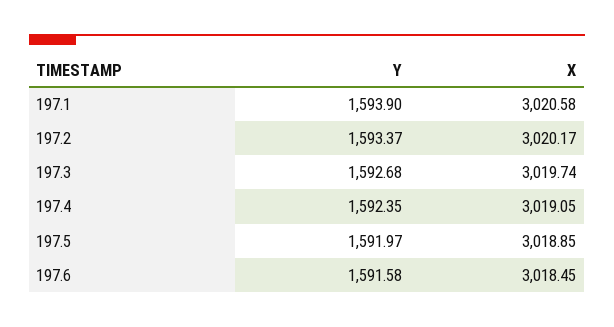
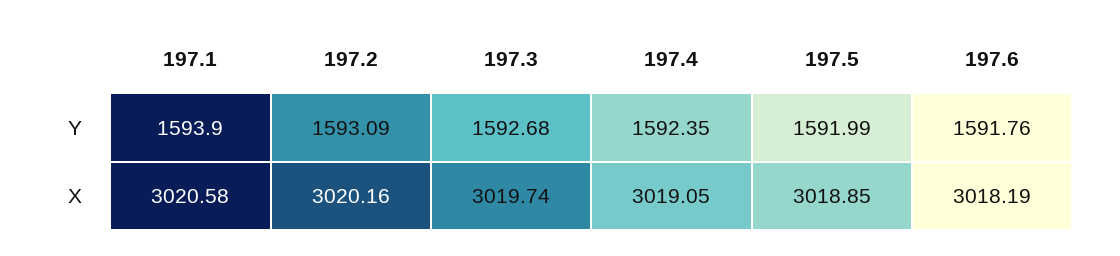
Y, 197.2: 1593.37 -> 1593.09
X, 197.2: 3020.17 -> 3020.16
Y, 197.5: 1591.97 -> 1591.99
Y, 197.6: 1591.58 -> 1591.76
X, 197.6: 3018.45 -> 3018.19

